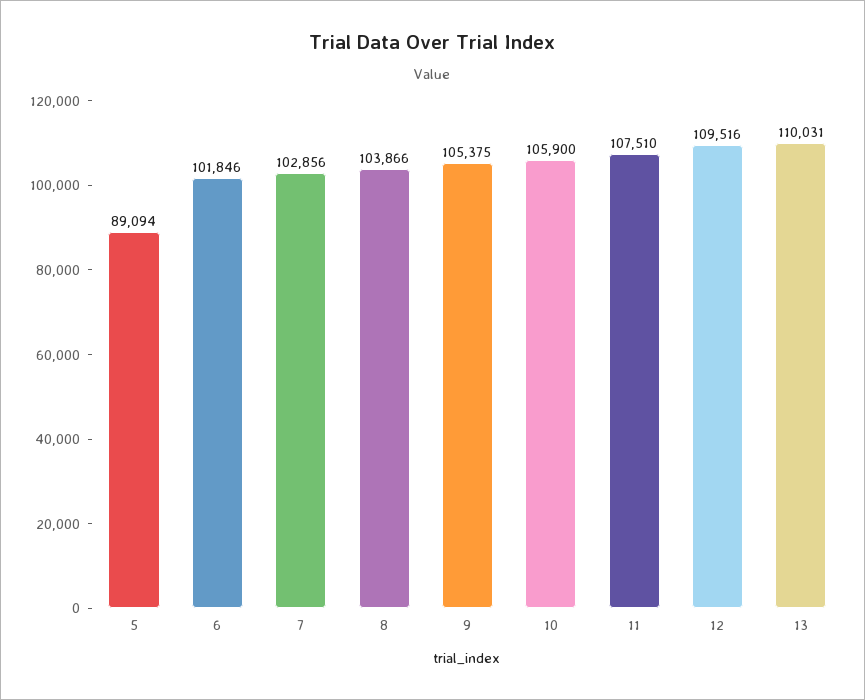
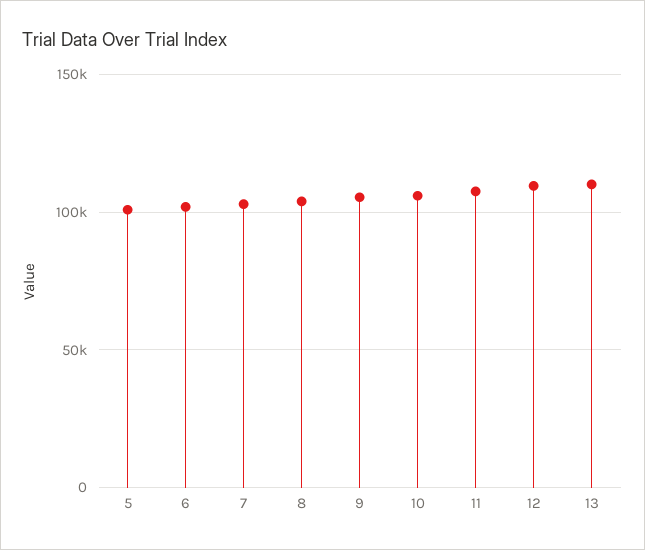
5: 89094 -> 100000

